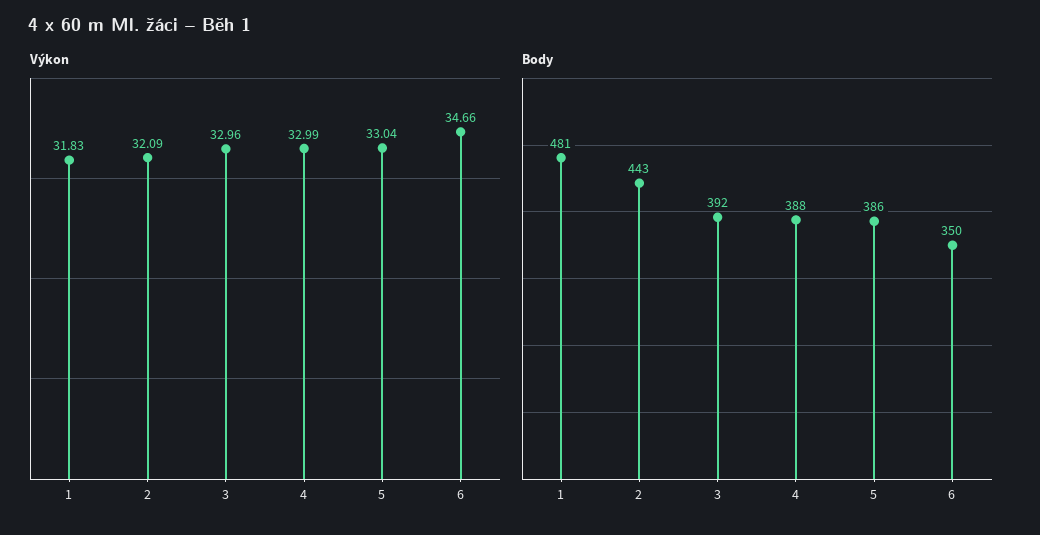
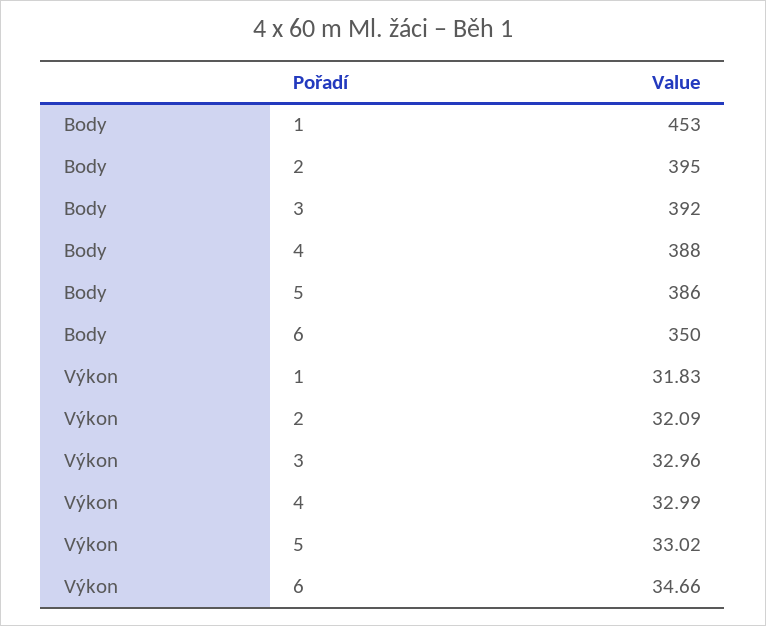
Výkon, 5: 33.04 -> 33.02
Body, 1: 481 -> 453
Body, 2: 443 -> 395

